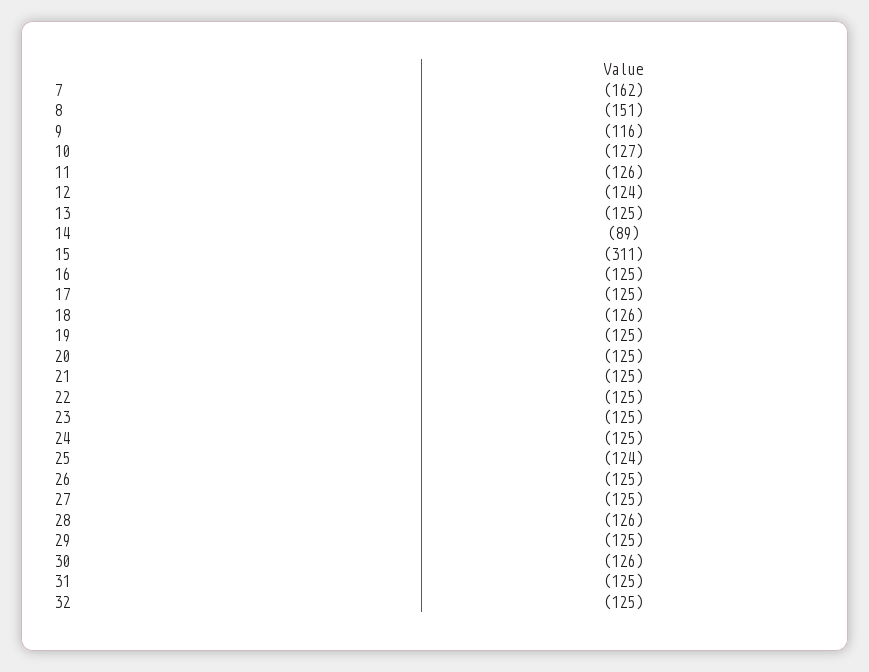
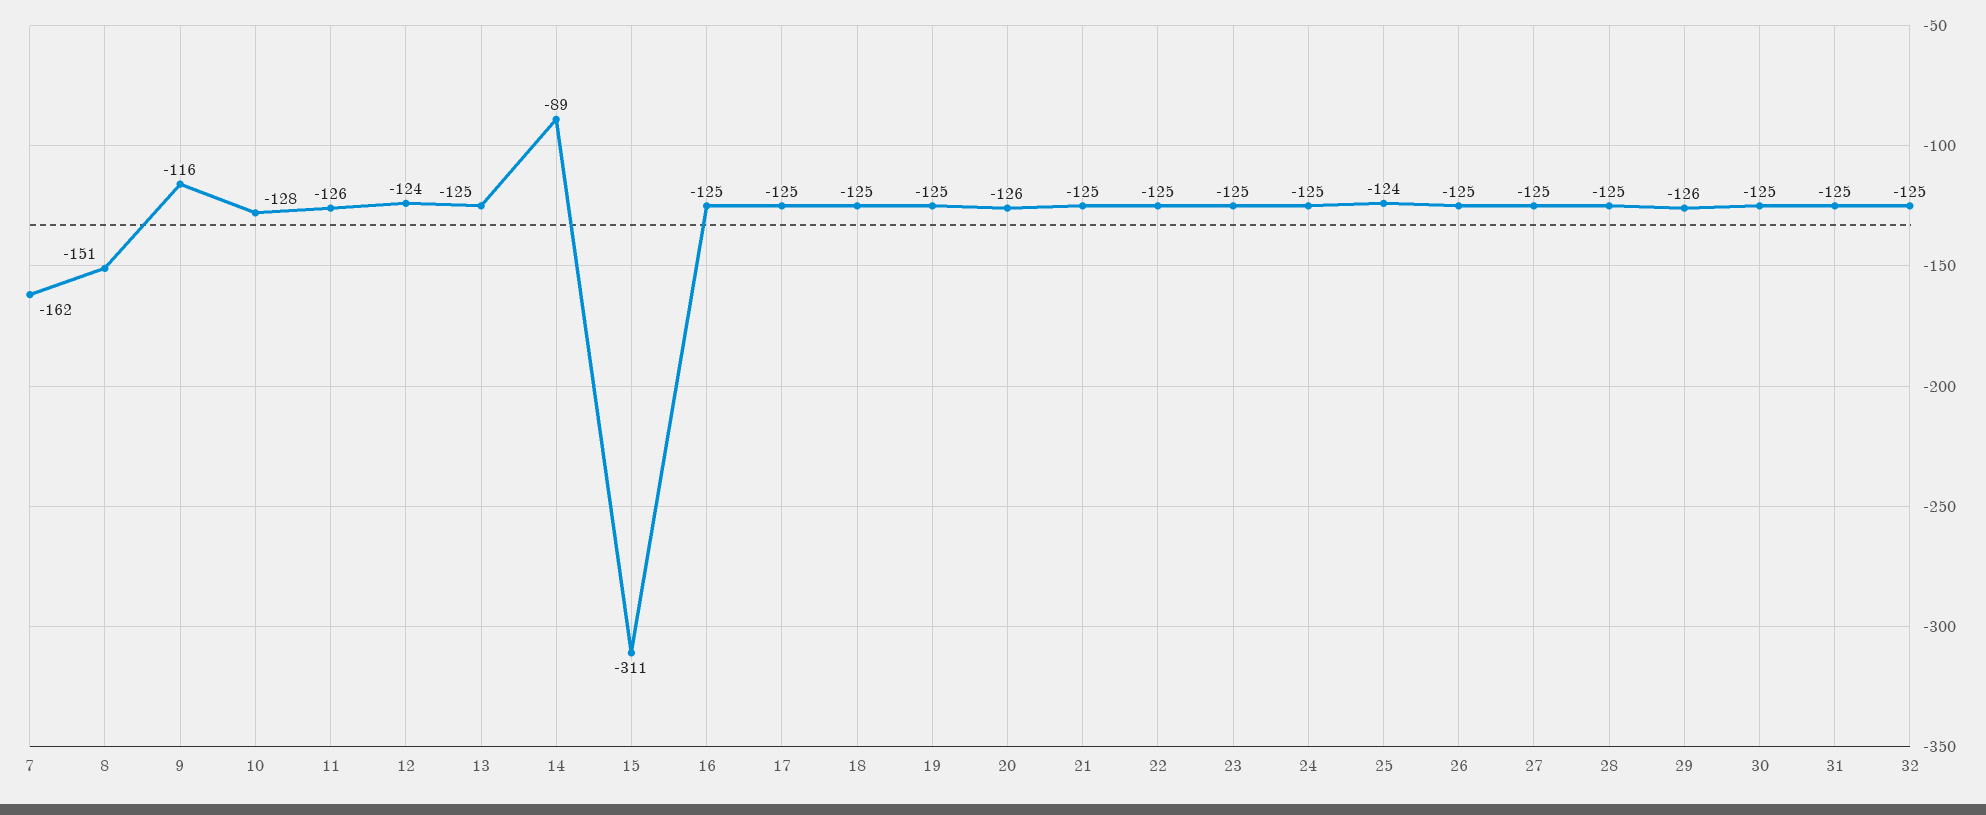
10: -127 -> -128
18: -126 -> -125
20: -125 -> -126
28: -126 -> -125
29: -125 -> -126
30: -126 -> -125

